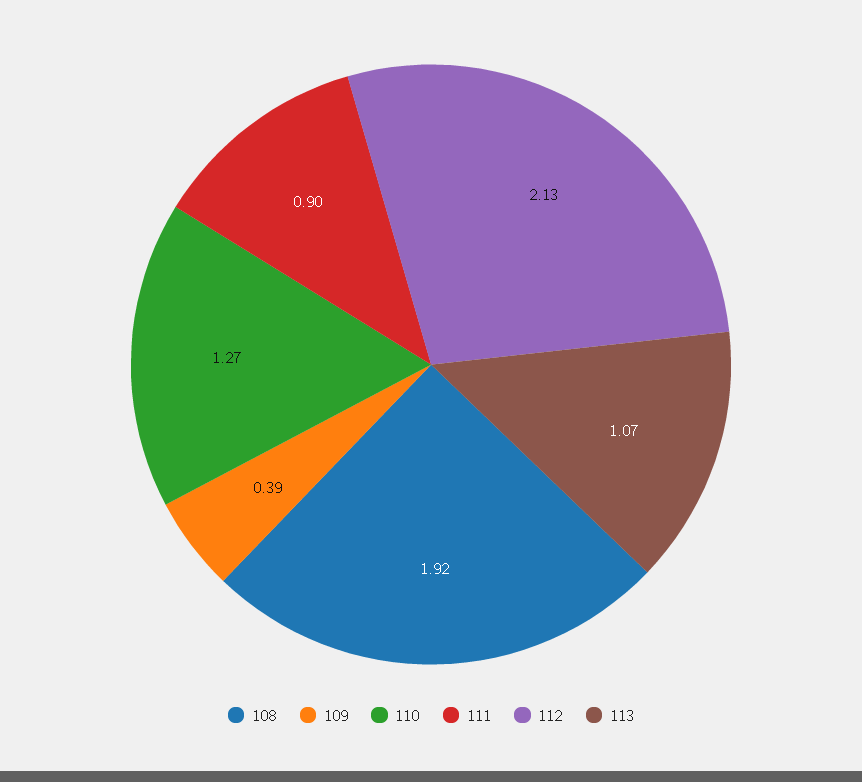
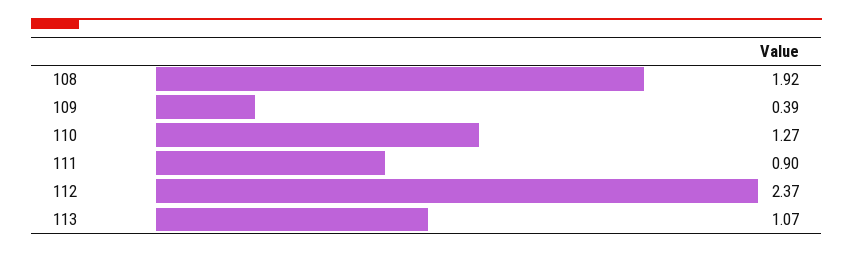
112: 2.13 -> 2.37

